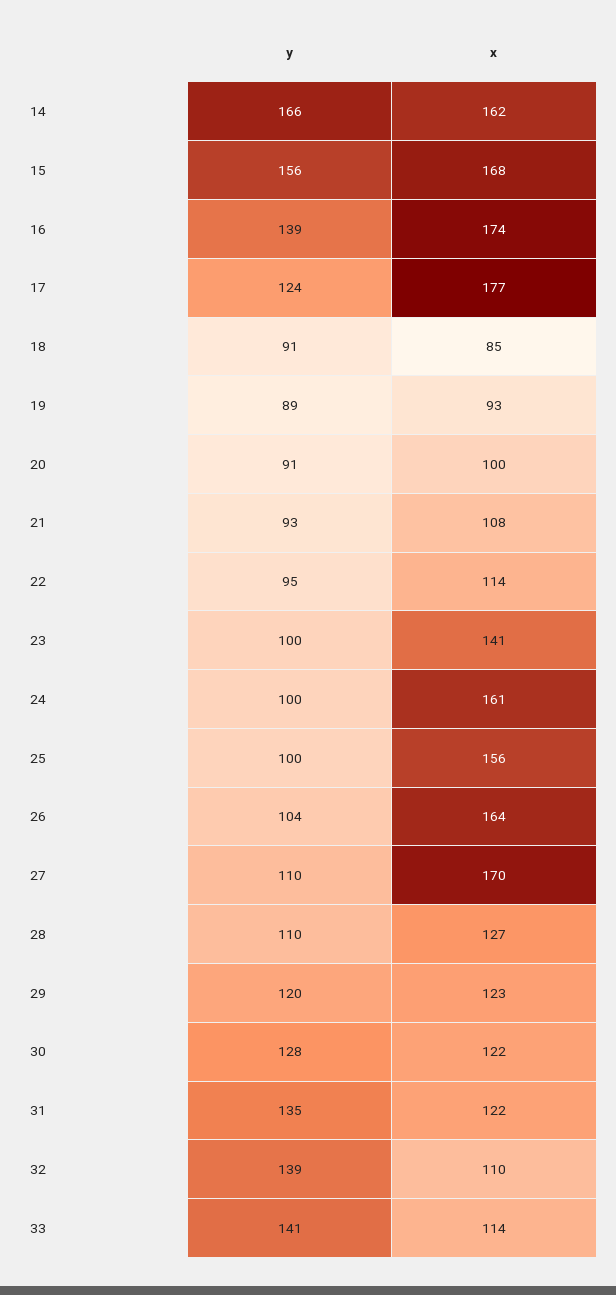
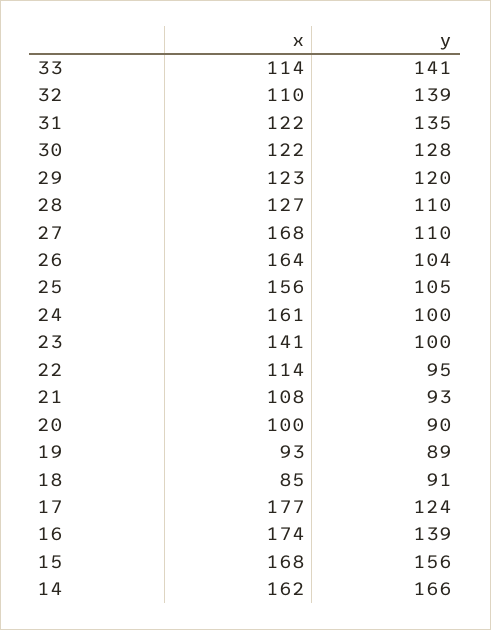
y, 20: 91 -> 90
y, 25: 100 -> 105
x, 27: 170 -> 168

